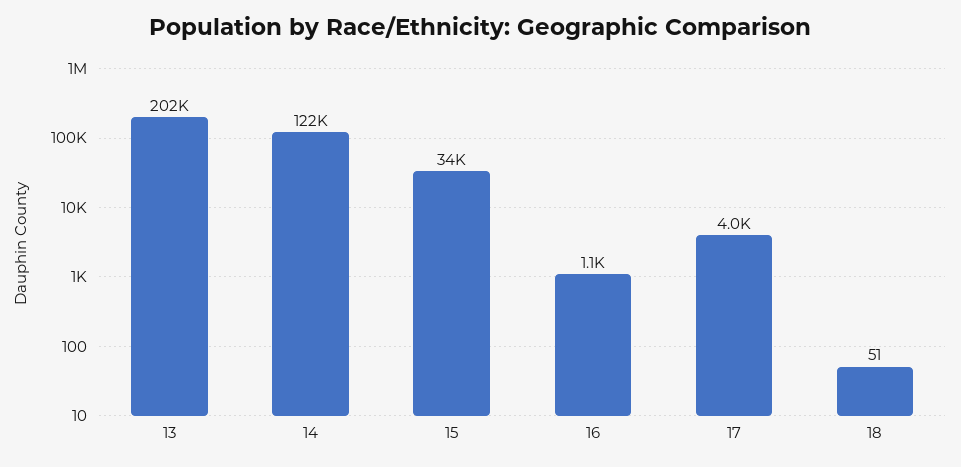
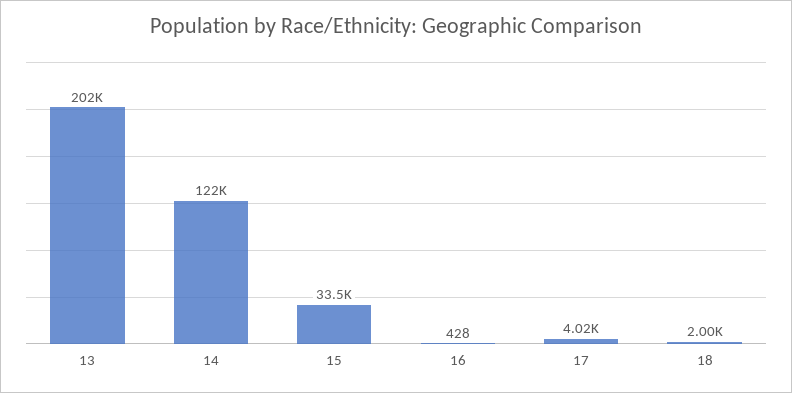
16: 1100 -> 428
18: 51 -> 2000

